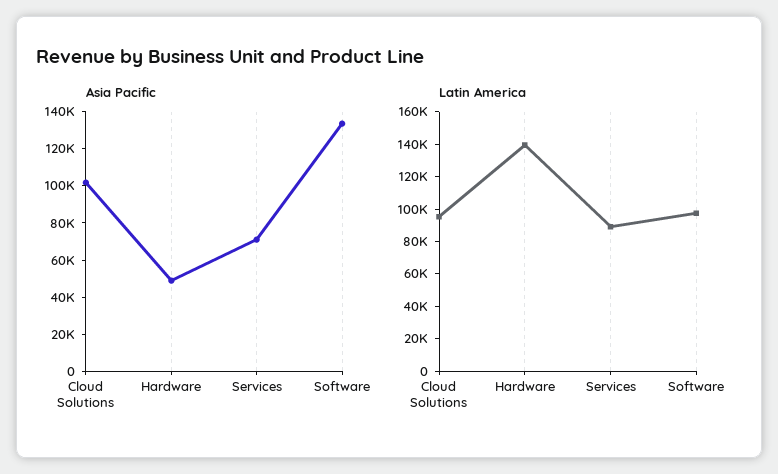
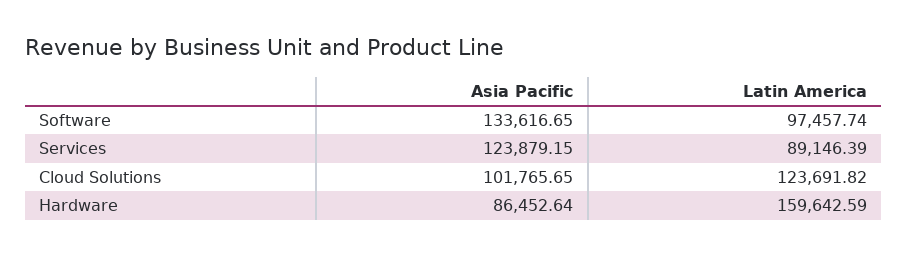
Asia Pacific, Hardware: 50000 -> 86452.64
Asia Pacific, Services: 70000 -> 123879.15
Latin America, Cloud Solutions: 95000 -> 123691.82
Latin America, Hardware: 140000 -> 159642.59

